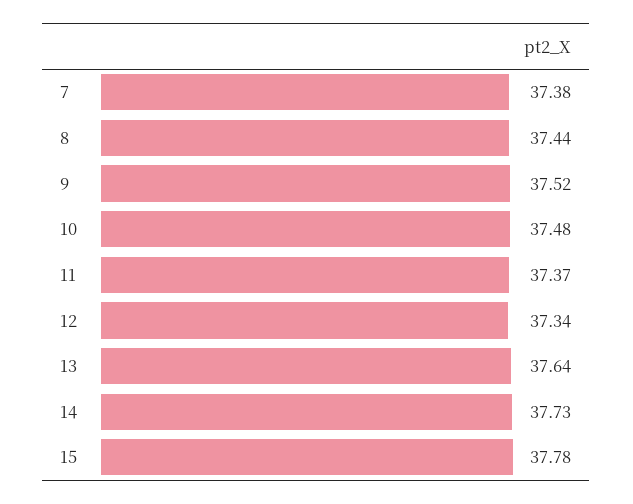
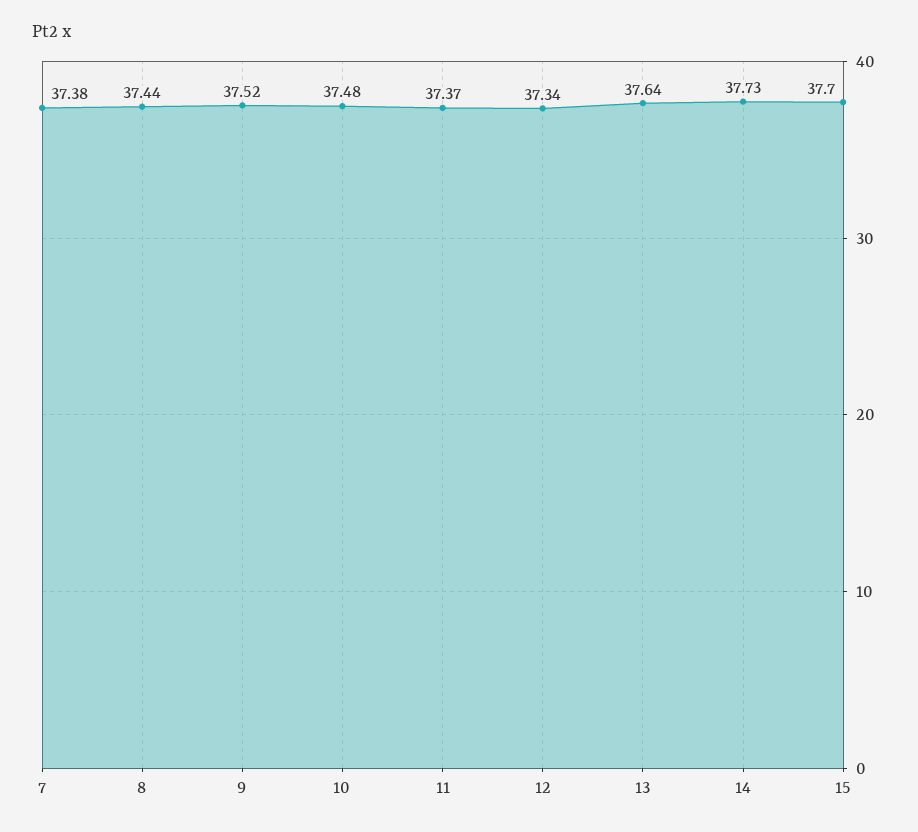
15: 37.78 -> 37.7

